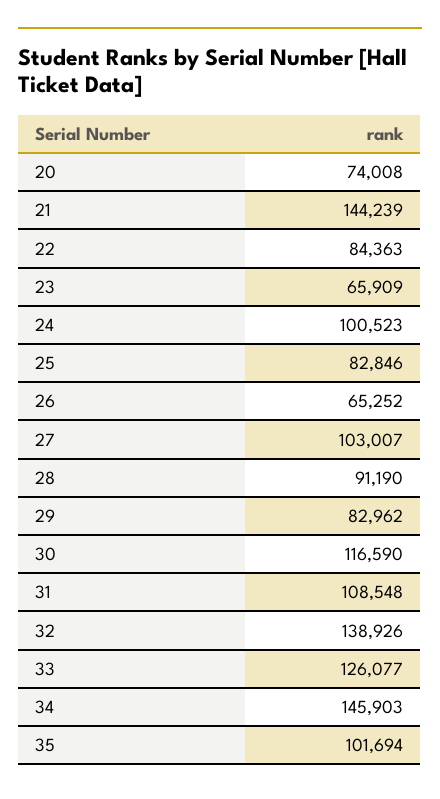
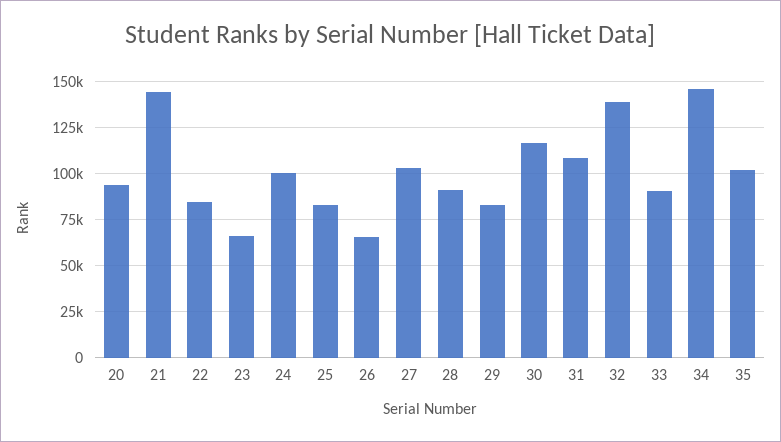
20: 74008 -> 95000
33: 126077 -> 90000

